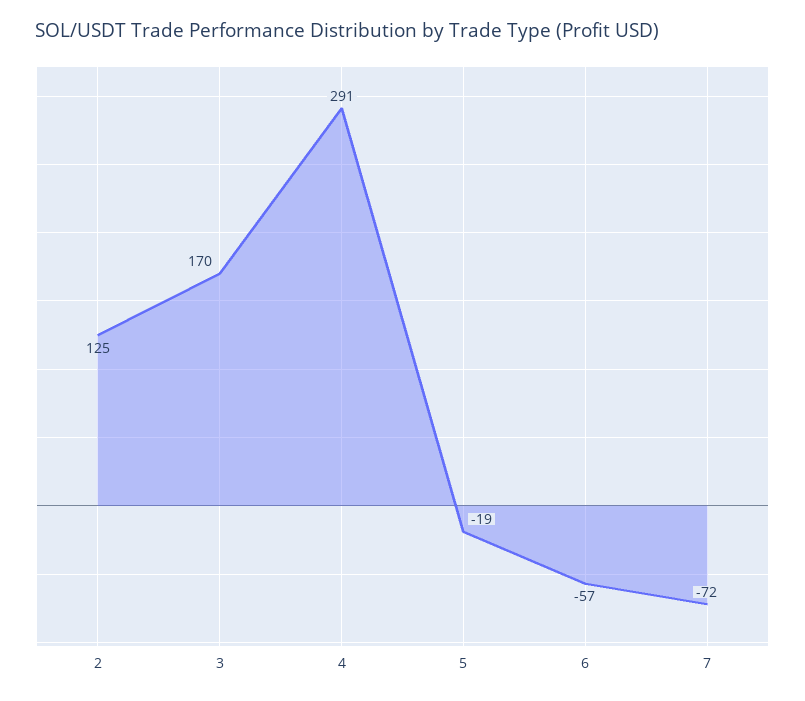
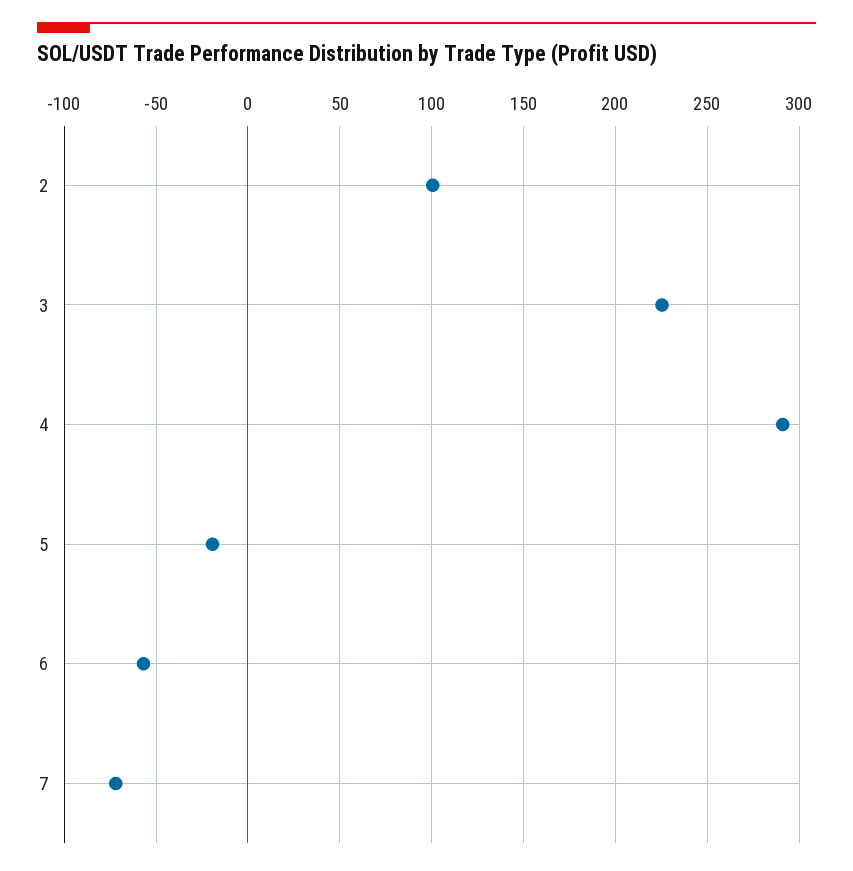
2: 125 -> 100
3: 170 -> 225

